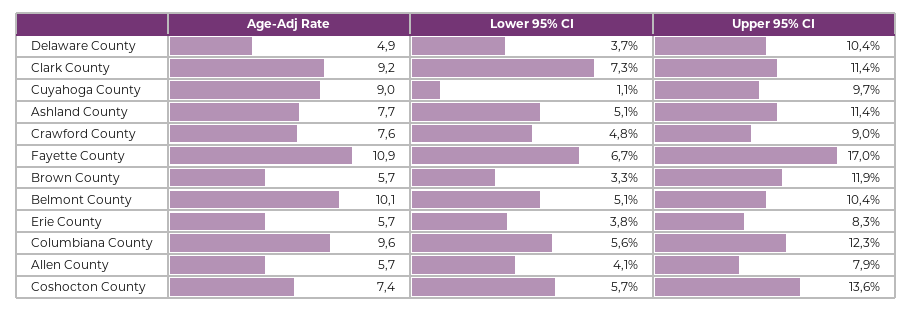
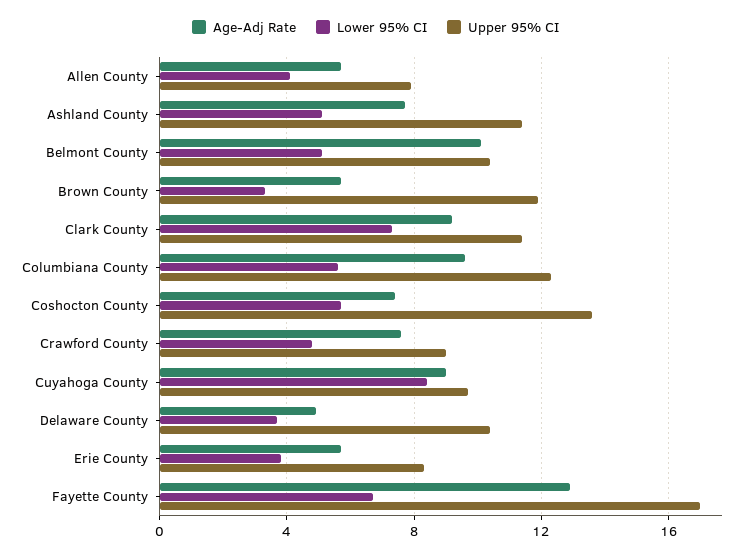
Lower 95% CI, Cuyahoga County: 1.1 -> 8.5
Age-Adj Rate, Fayette County: 10.9 -> 13

